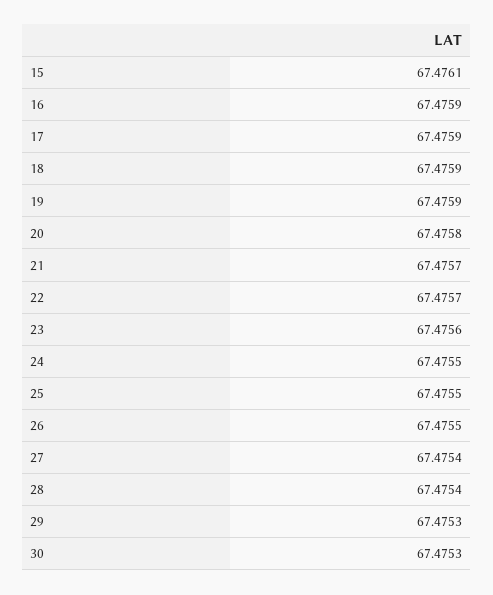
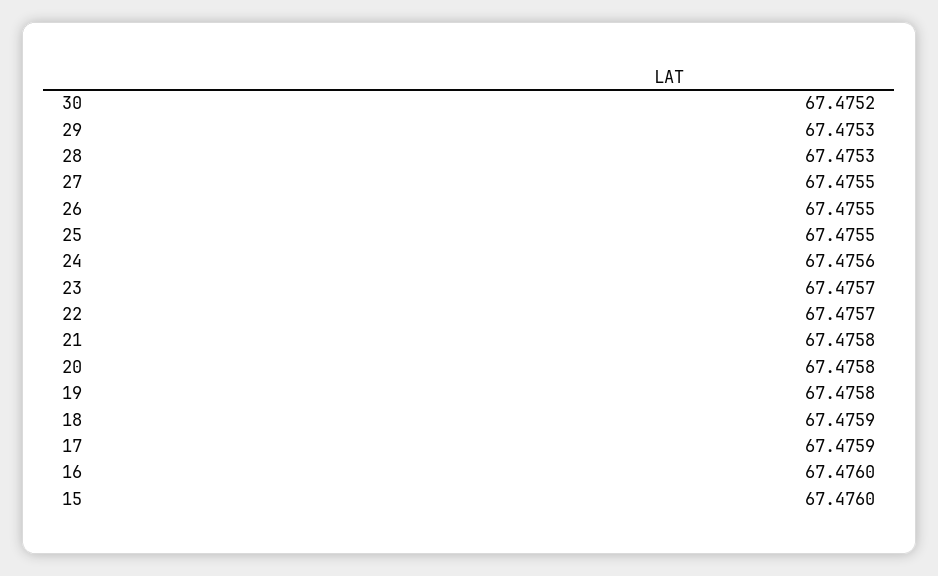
15: 67.4761 -> 67.476
16: 67.4759 -> 67.476
19: 67.4759 -> 67.4758
21: 67.4757 -> 67.4758
23: 67.4756 -> 67.4757
24: 67.4755 -> 67.4756
27: 67.4754 -> 67.4755
28: 67.4754 -> 67.4753
30: 67.4753 -> 67.4752

